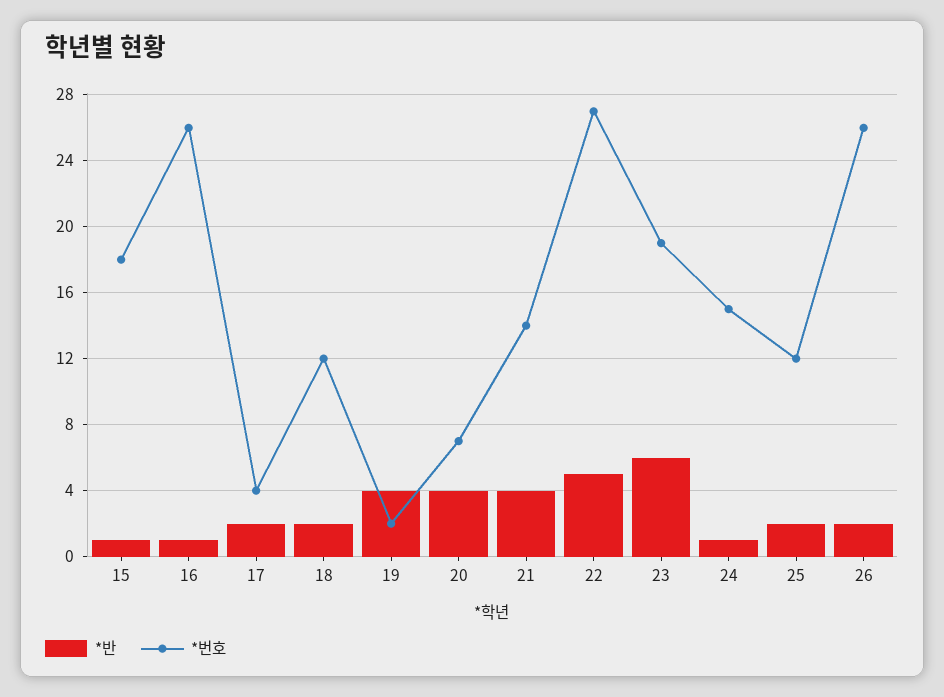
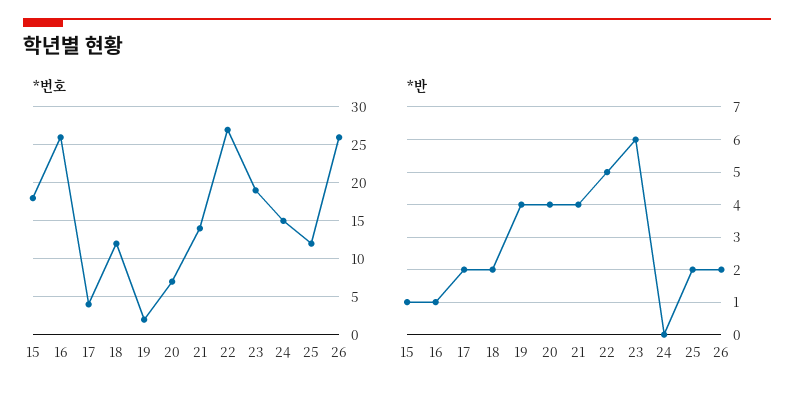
*반, 24: 1 -> 0

